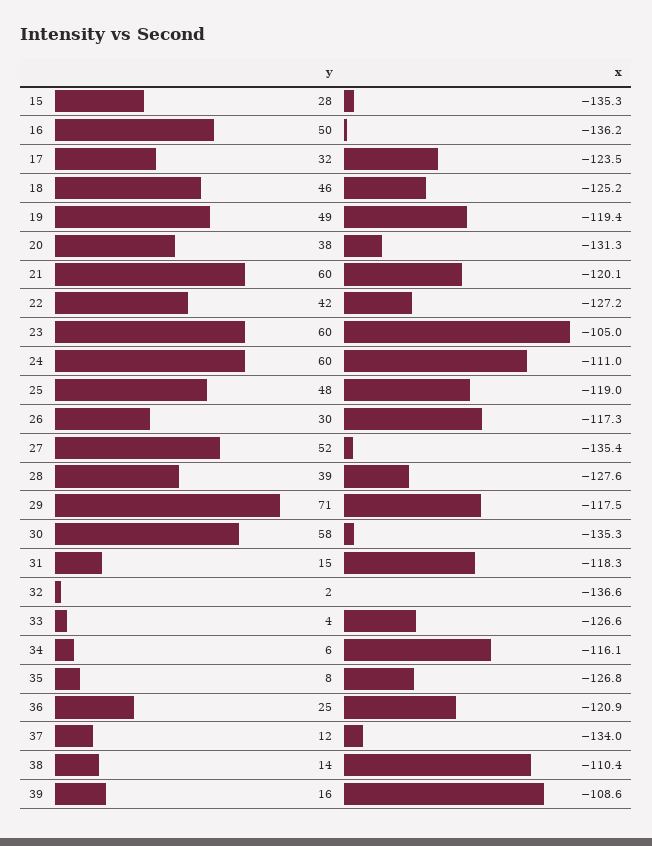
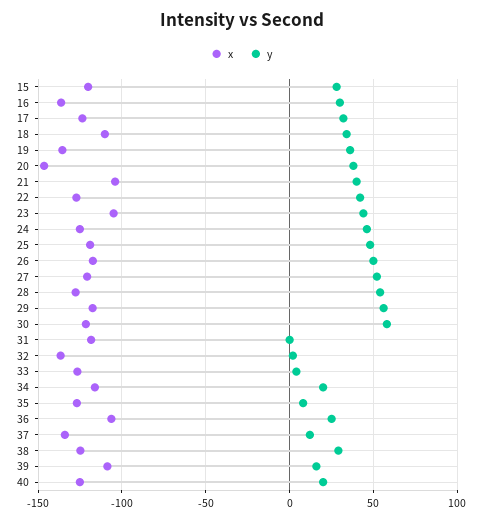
x, 15: -135.3 -> -120
y, 16: 50 -> 30
y, 18: 46 -> 35
x, 18: -125.2 -> -110
y, 19: 49 -> 35
x, 19: -119.4 -> -135
x, 20: -131.3 -> -145
y, 21: 60 -> 40
x, 21: -120.1 -> -105
y, 23: 60 -> 45
y, 24: 60 -> 45
x, 24: -111 -> -125
y, 26: 30 -> 50
x, 27: -135.4 -> -120
y, 28: 39 -> 55
y, 29: 71 -> 55
x, 30: -135.3 -> -120
y, 31: 15 -> 0
y, 34: 6 -> 20
x, 36: -120.9 -> -105
y, 38: 14 -> 30
x, 38: -110.4 -> -125
x, 40: none -> -125
y, 40: none -> 20

